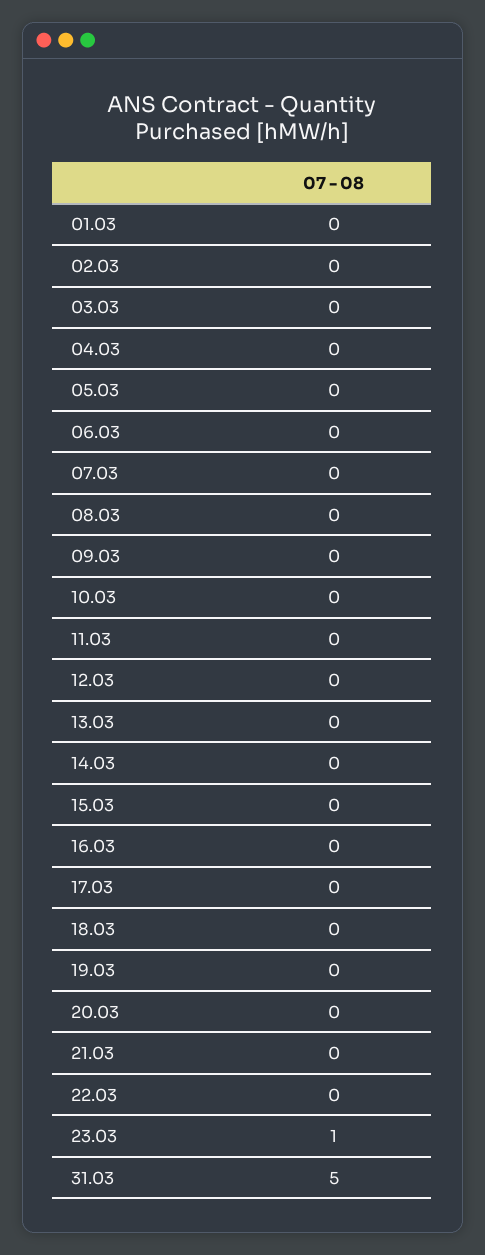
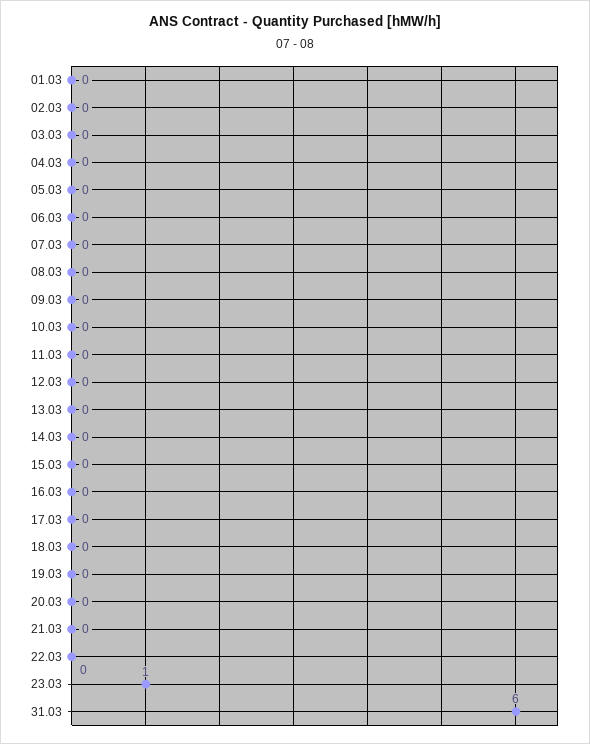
31.03: 5 -> 6

